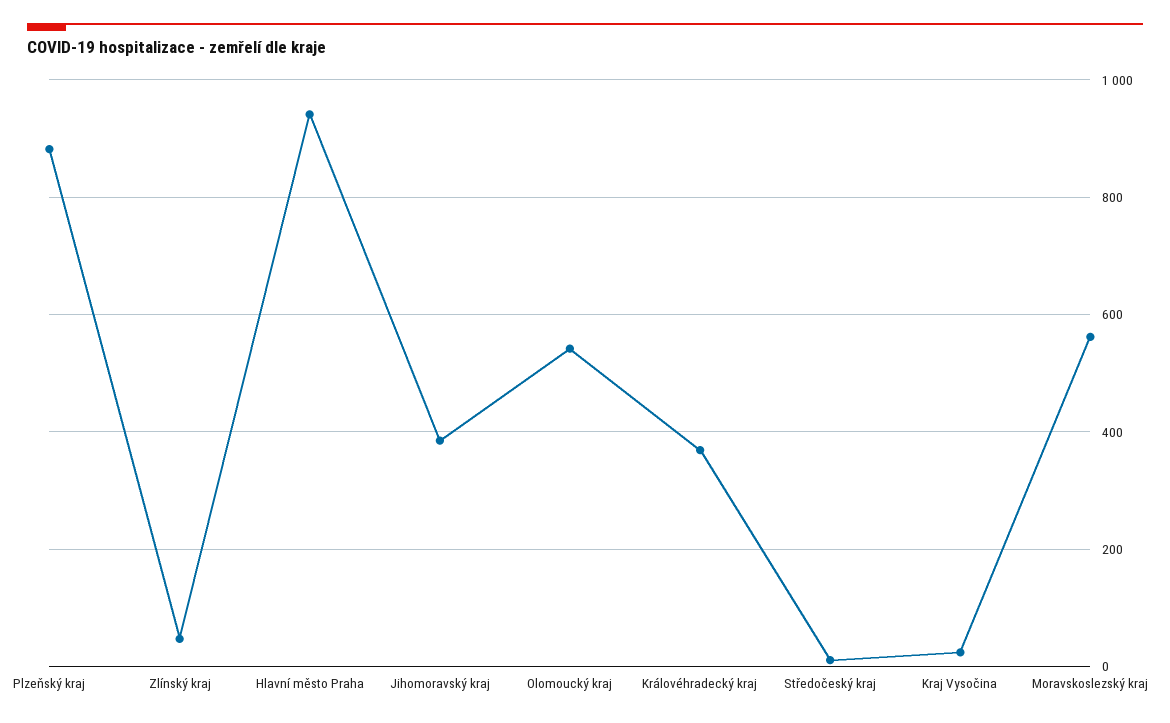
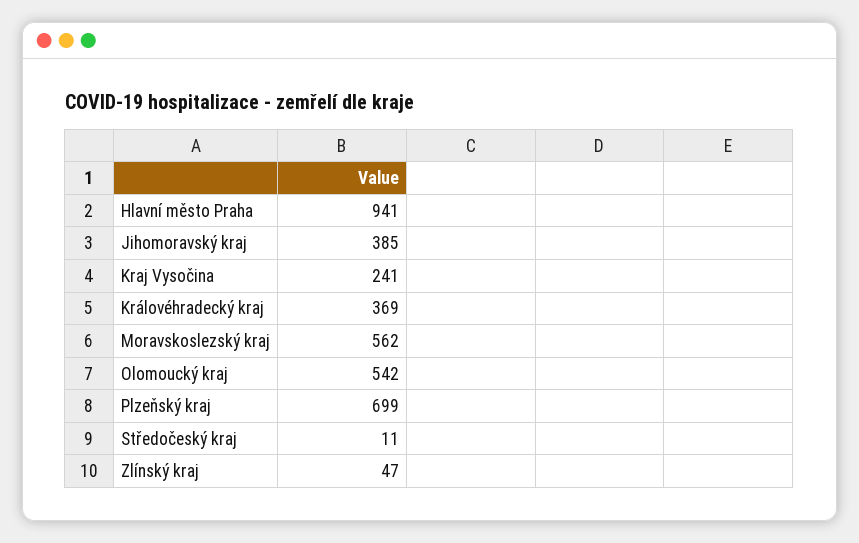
Plzeňský kraj: 880 -> 699
Kraj Vysočina: 20 -> 241

